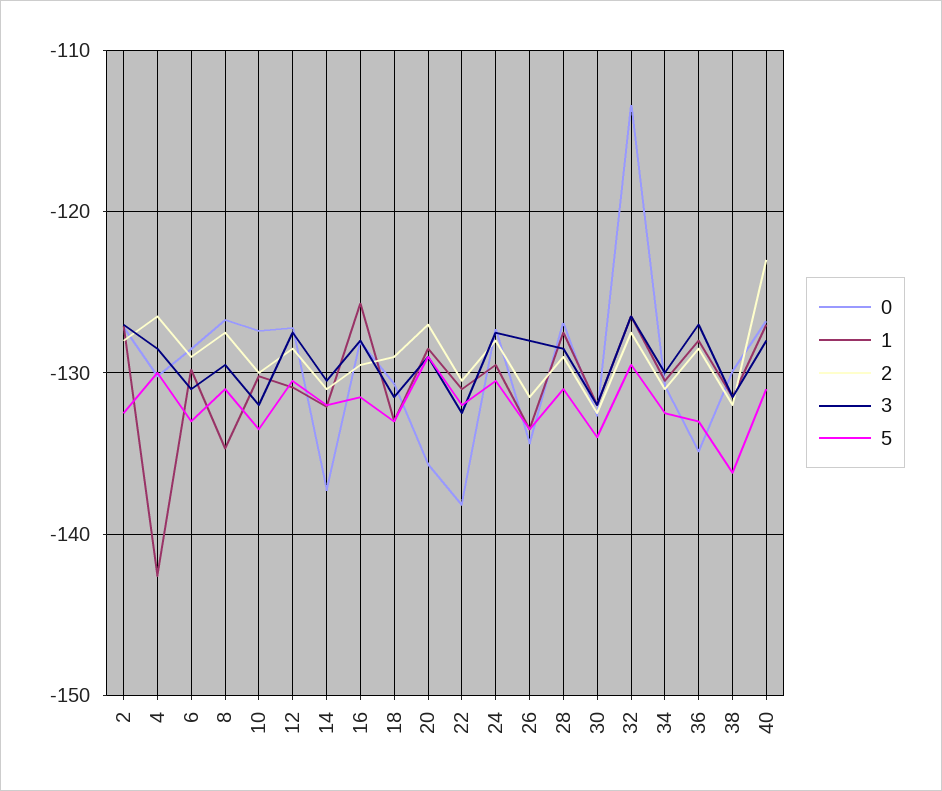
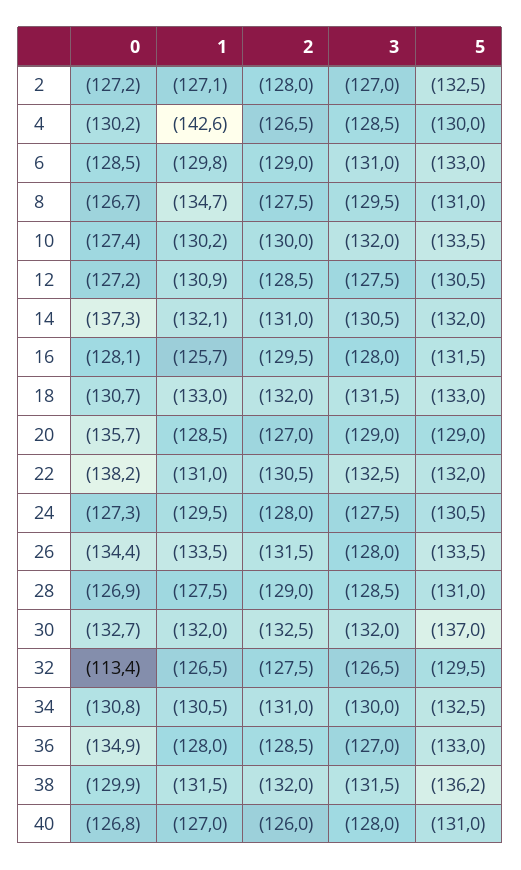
2, 18: -129 -> -132
5, 30: -134 -> -137
2, 40: -123 -> -126

